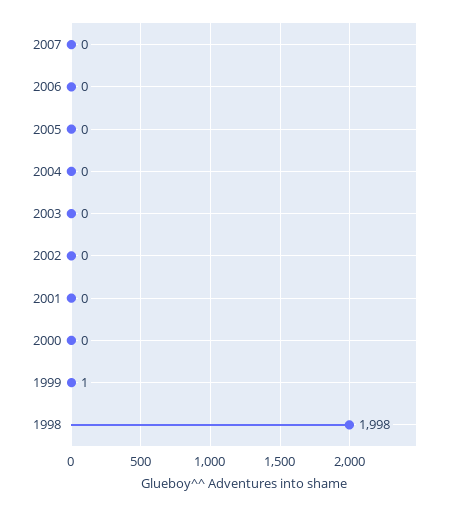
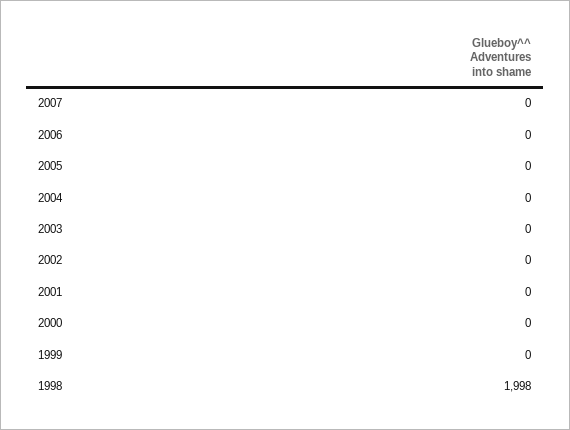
1999: 1 -> 0

